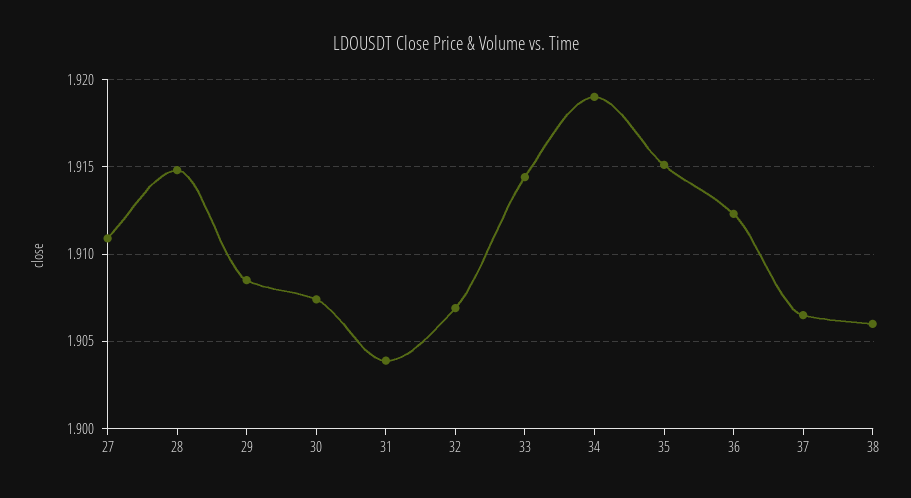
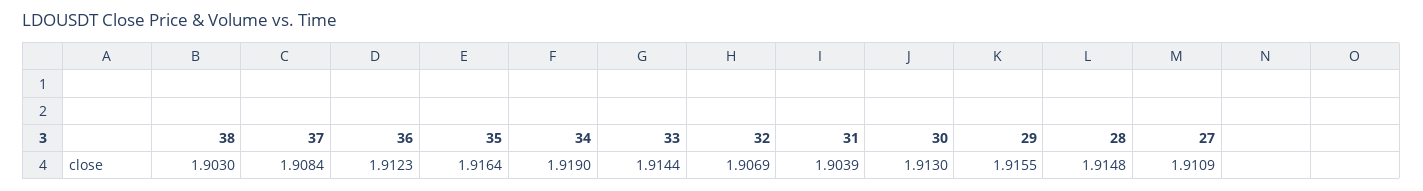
29: 1.9085 -> 1.9155
30: 1.9075 -> 1.913
35: 1.915 -> 1.9164
37: 1.9065 -> 1.9084
38: 1.906 -> 1.903

